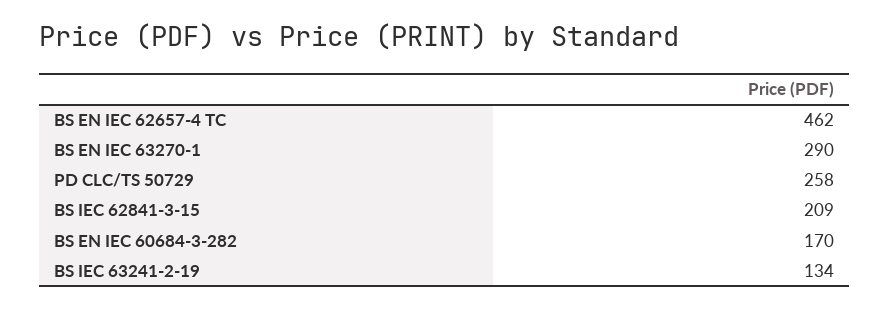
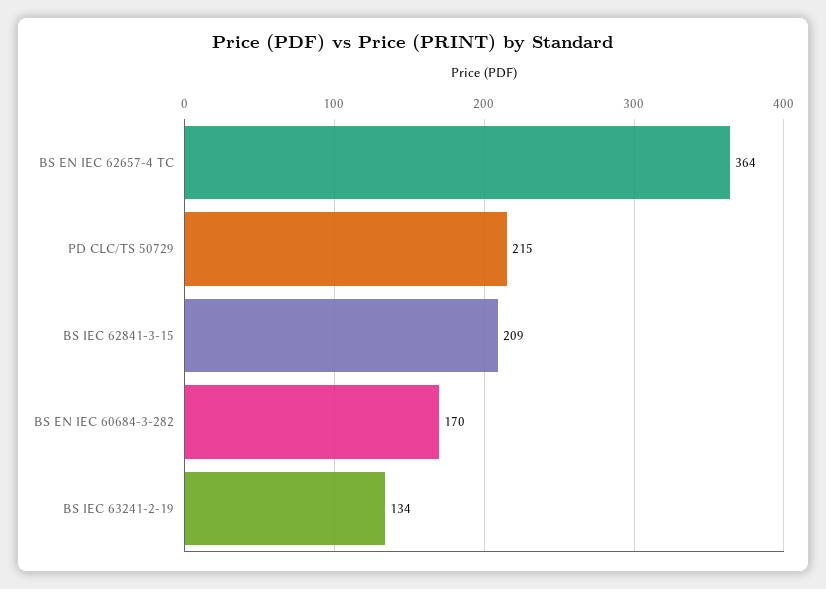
BS EN IEC 62657-4 TC: 462 -> 364
BS EN IEC 63270-1: 290 -> none
PD CLC/TS 50729: 258 -> 215

